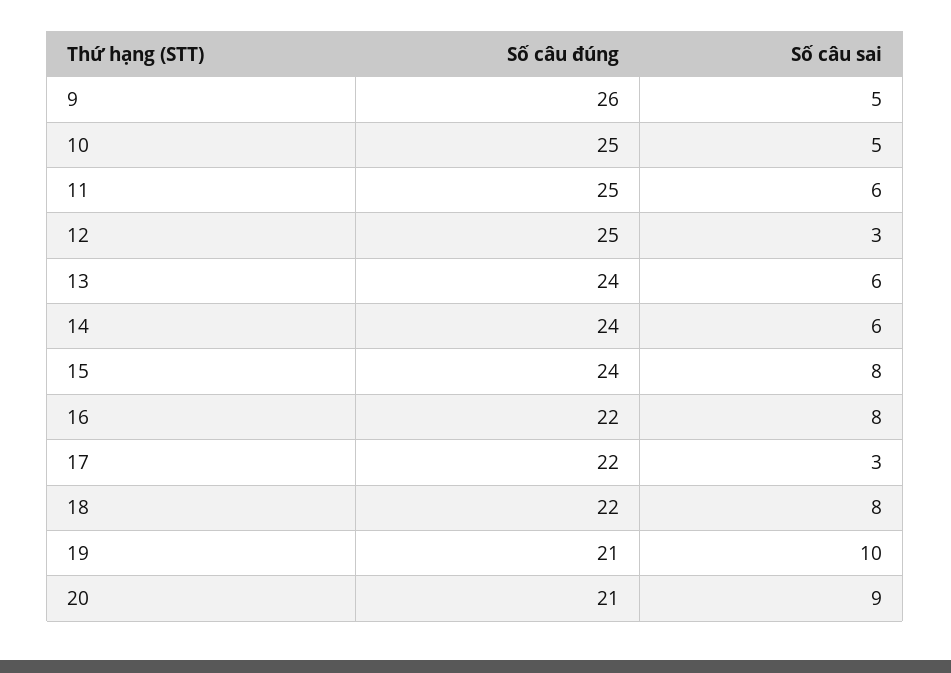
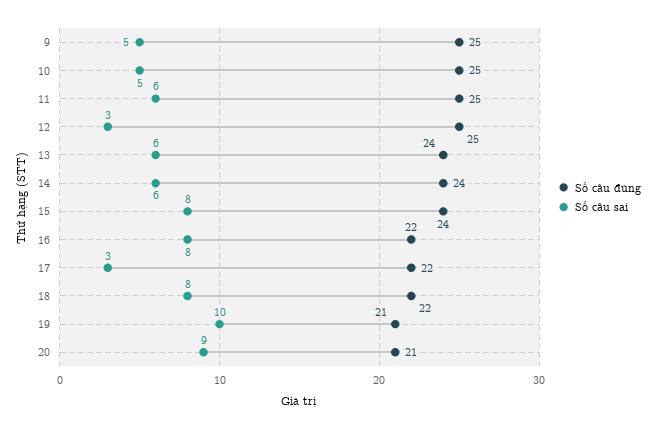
Số câu đúng, 9: 26 -> 25

